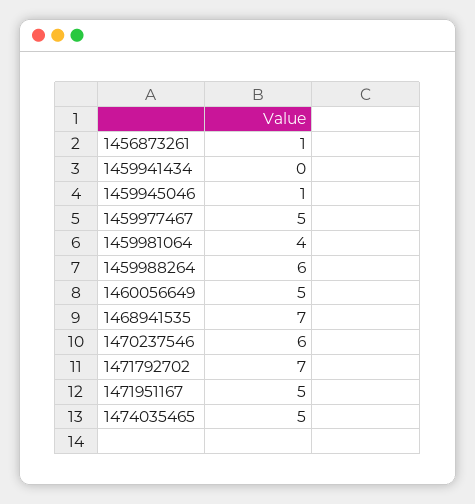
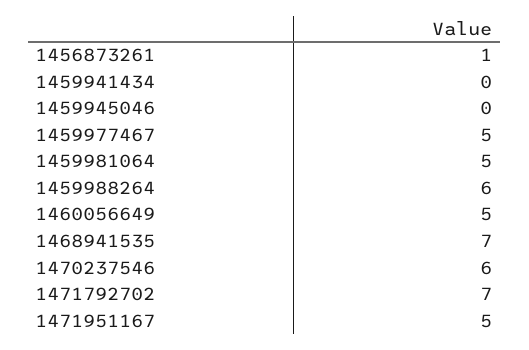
1459945046: 1 -> 0
1459981064: 4 -> 5
1474035465: 5 -> none

